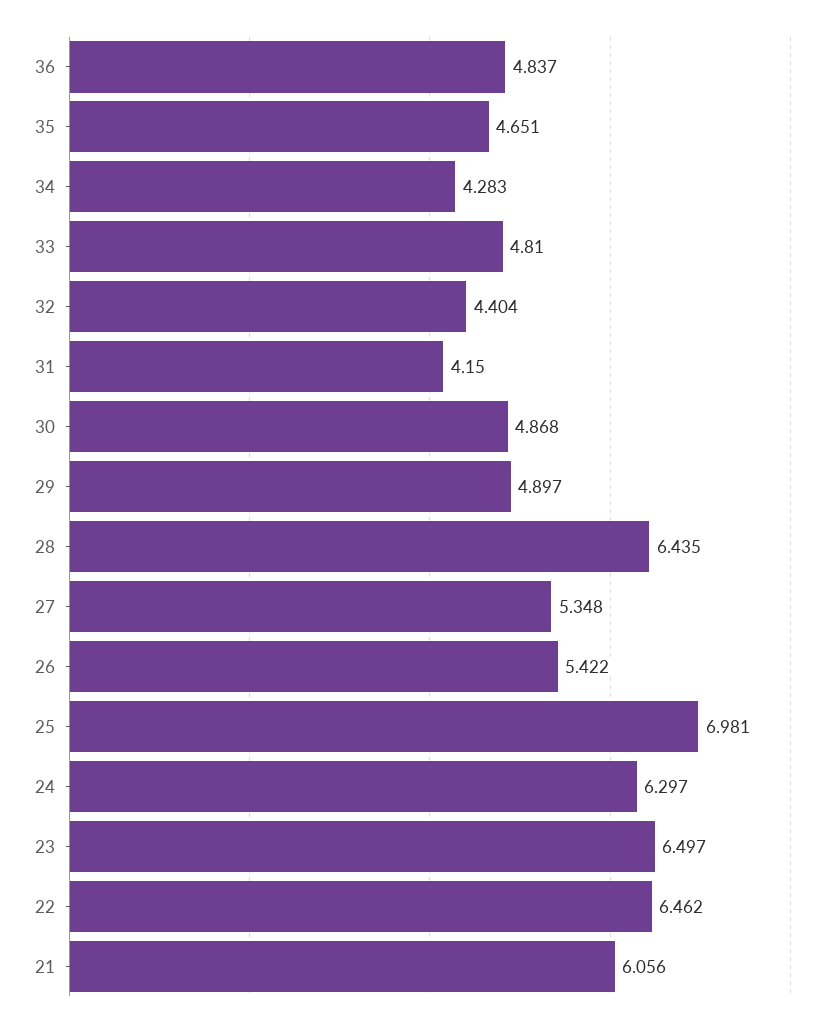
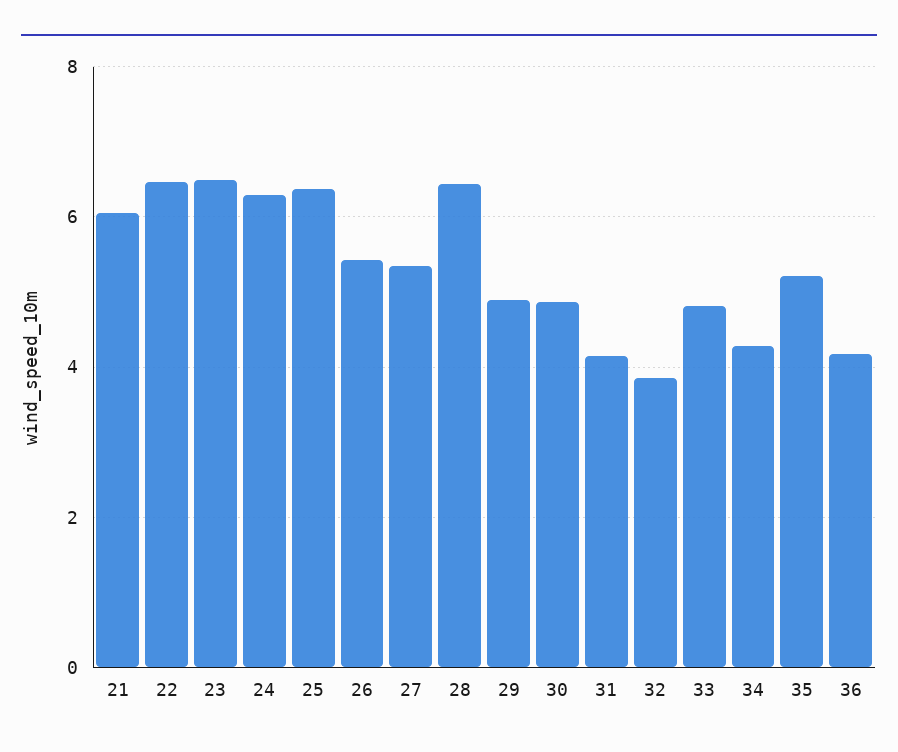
36: 4.837 -> 4.2
35: 4.651 -> 5.2
32: 4.404 -> 3.8
25: 6.981 -> 6.4

